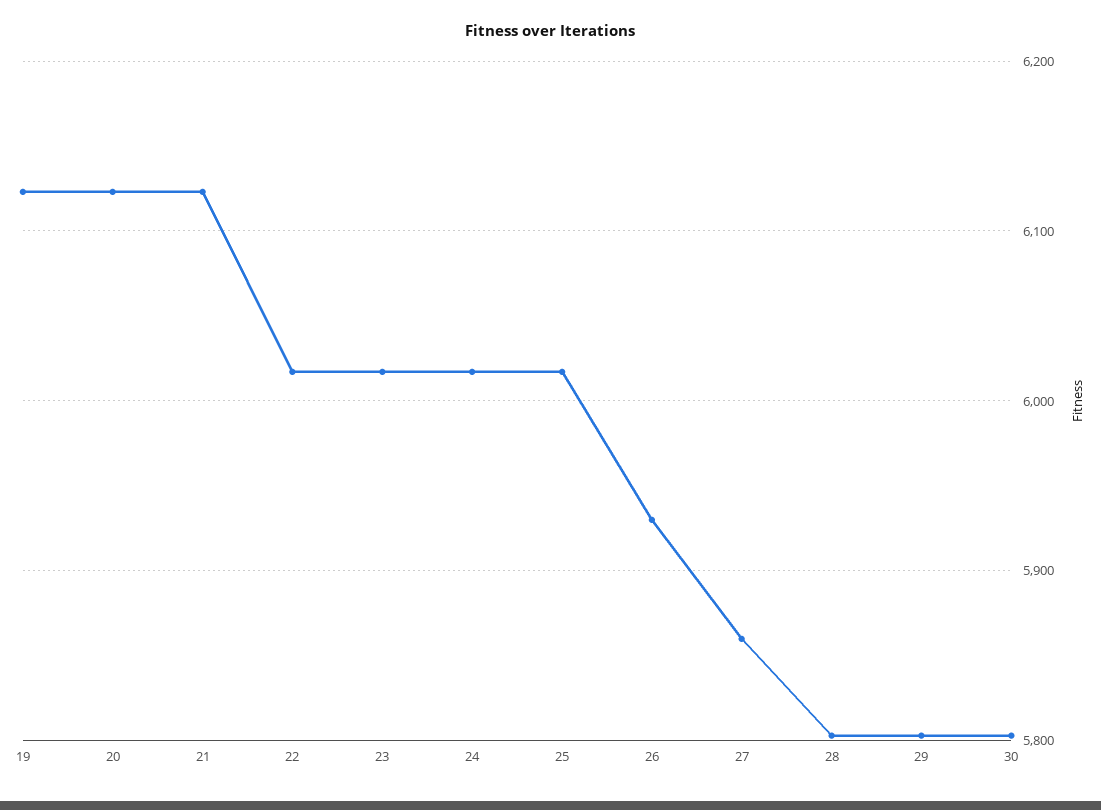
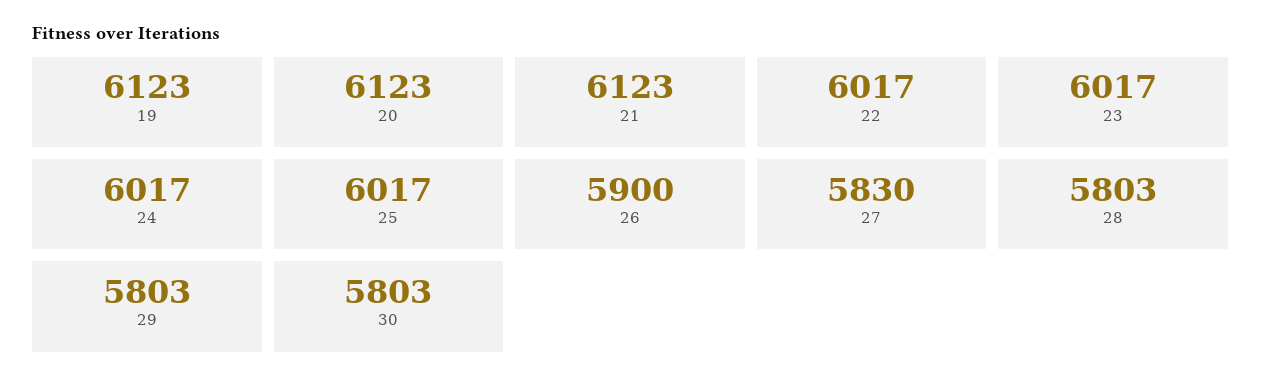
26: 5930 -> 5900
27: 5860 -> 5830

